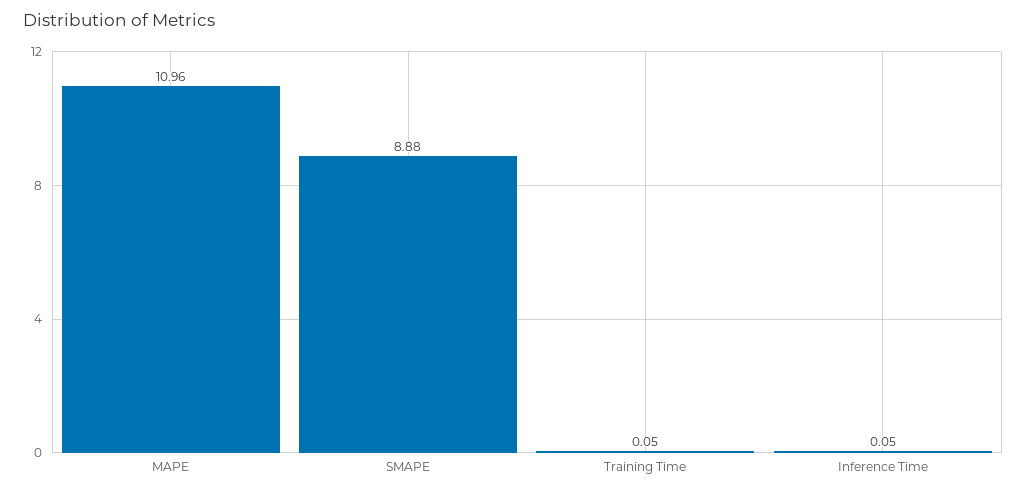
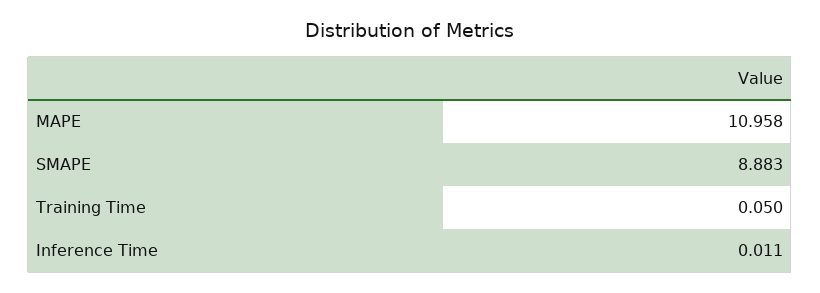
Inference Time: 0.05 -> 0.011

